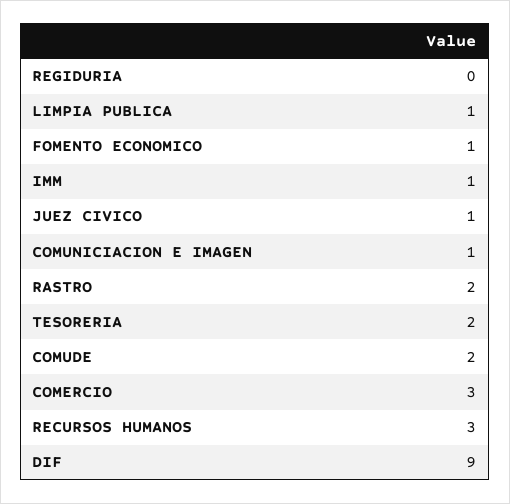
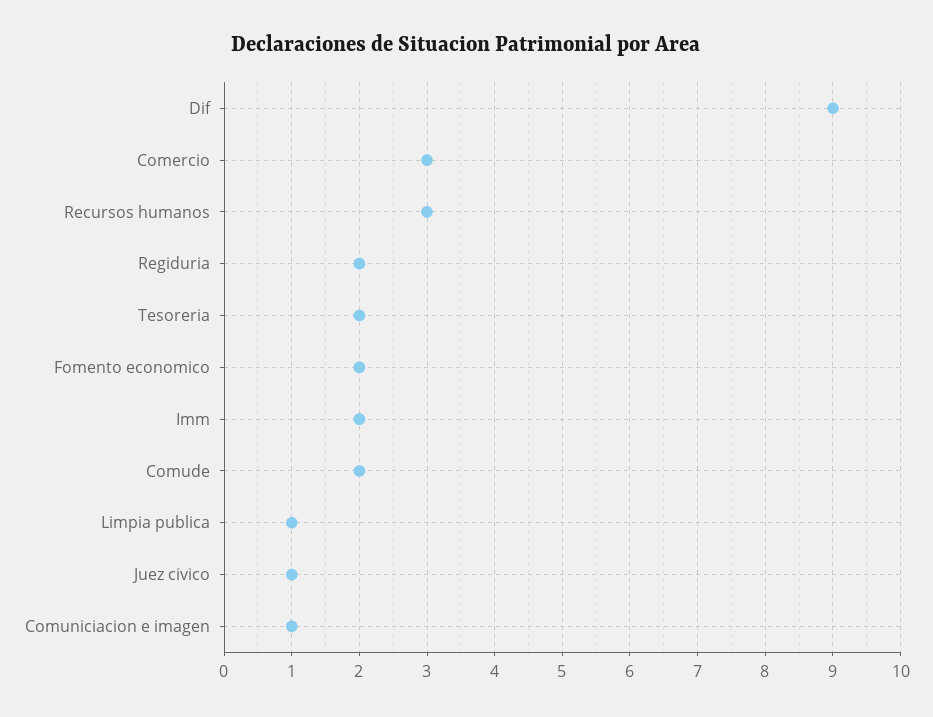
REGIDURIA: 0 -> 2
FOMENTO ECONOMICO: 1 -> 2
IMM: 1 -> 2
RASTRO: 2 -> none

